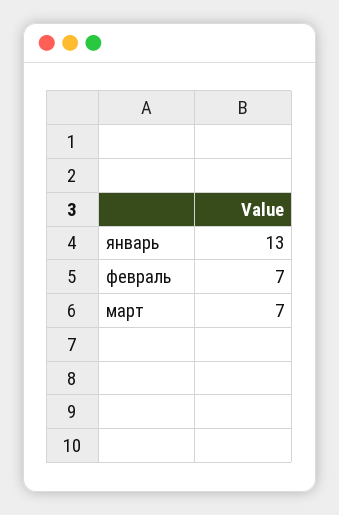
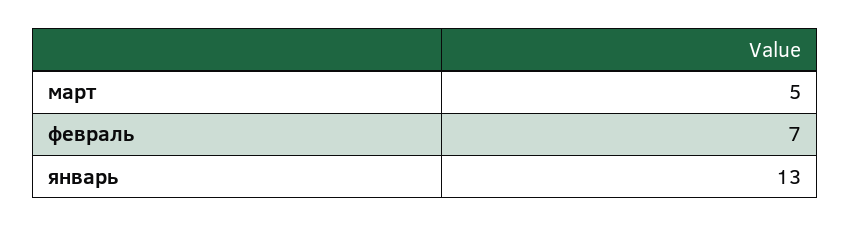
март: 7 -> 5

